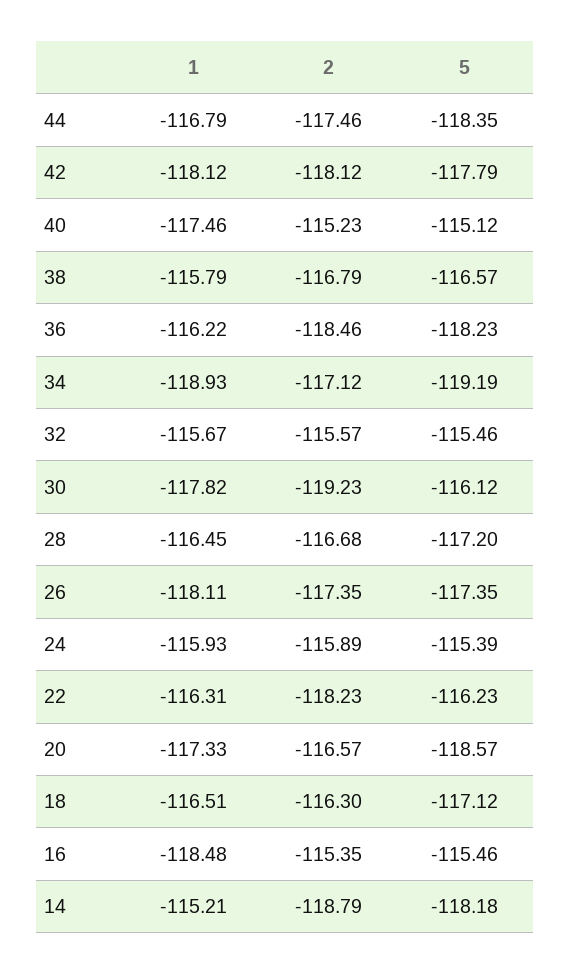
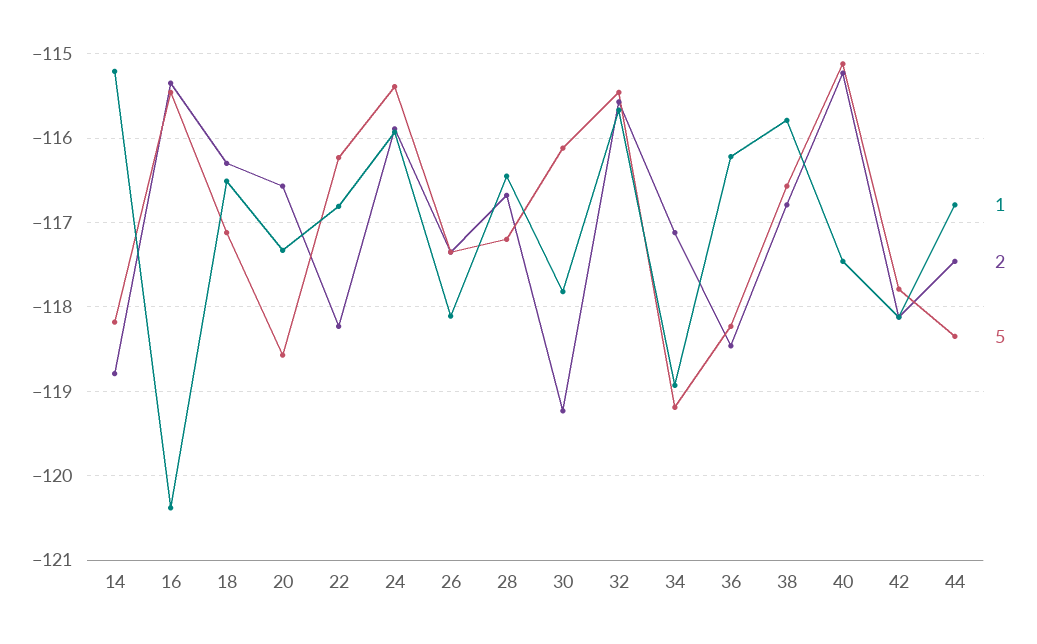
1, 22: -116.31 -> -116.8
1, 16: -118.48 -> -120.4

